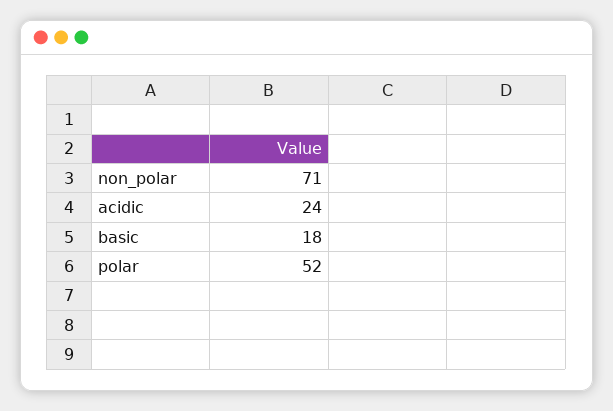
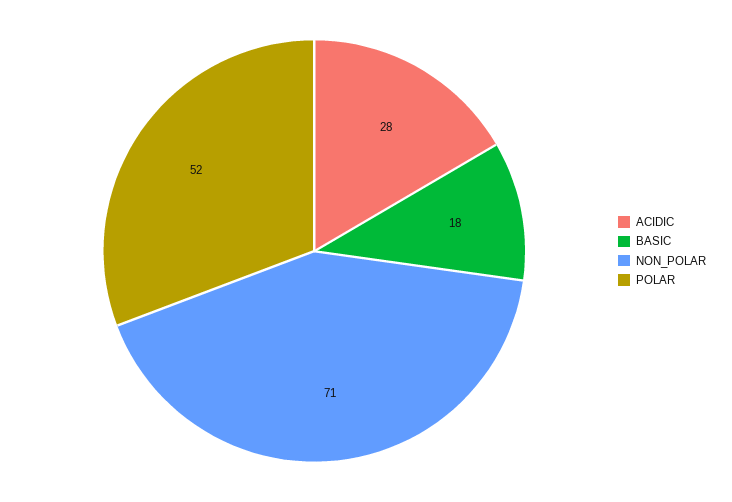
acidic: 24 -> 28

